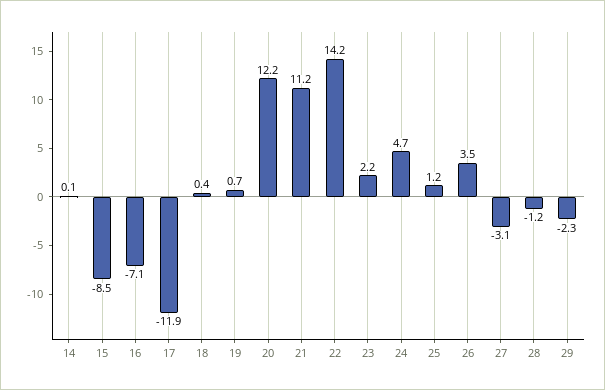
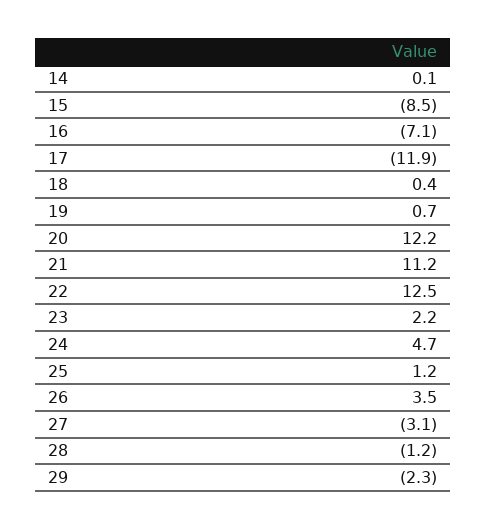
22: 14.2 -> 12.5

